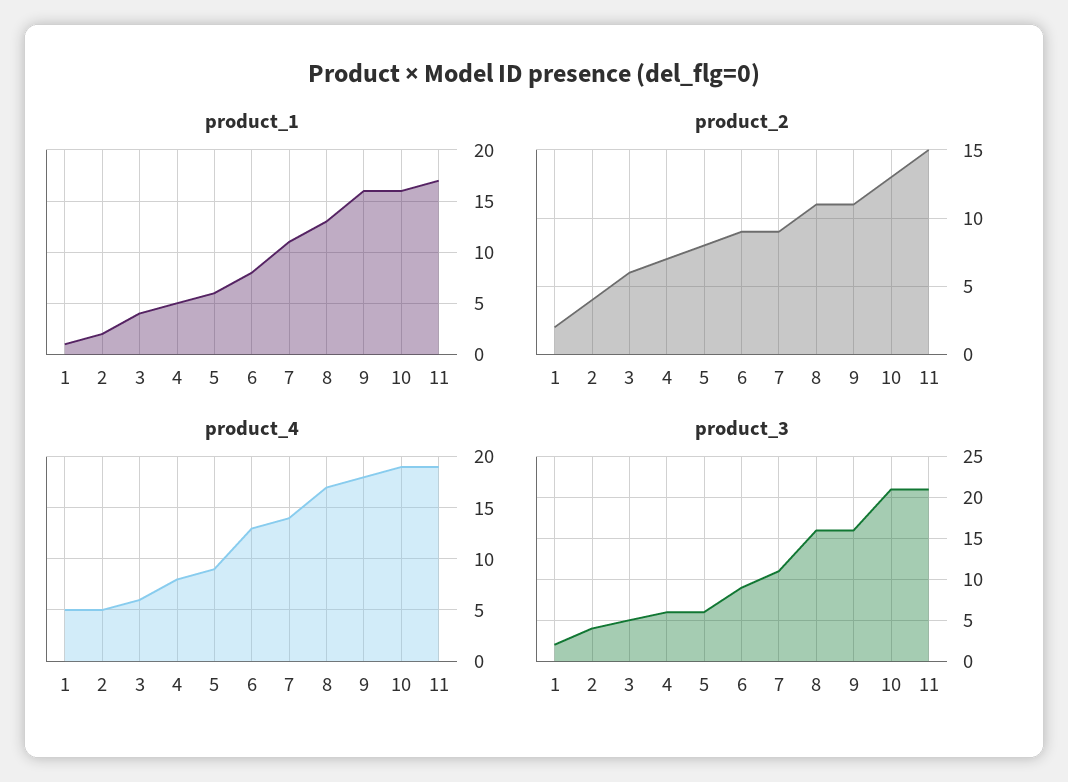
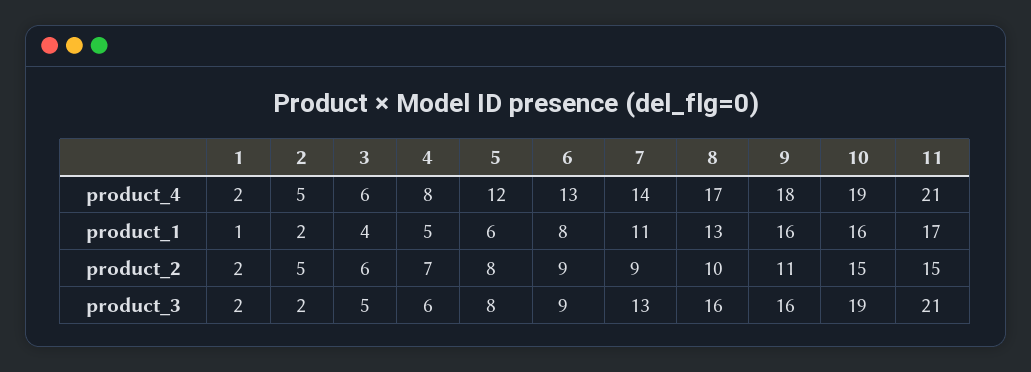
product_2, 2: 4 -> 5
product_2, 8: 11 -> 10
product_2, 10: 13 -> 15
product_4, 1: 5 -> 2
product_4, 5: 9 -> 12
product_4, 11: 19 -> 21
product_3, 2: 4 -> 2
product_3, 5: 6 -> 8
product_3, 7: 11 -> 13
product_3, 10: 21 -> 19

